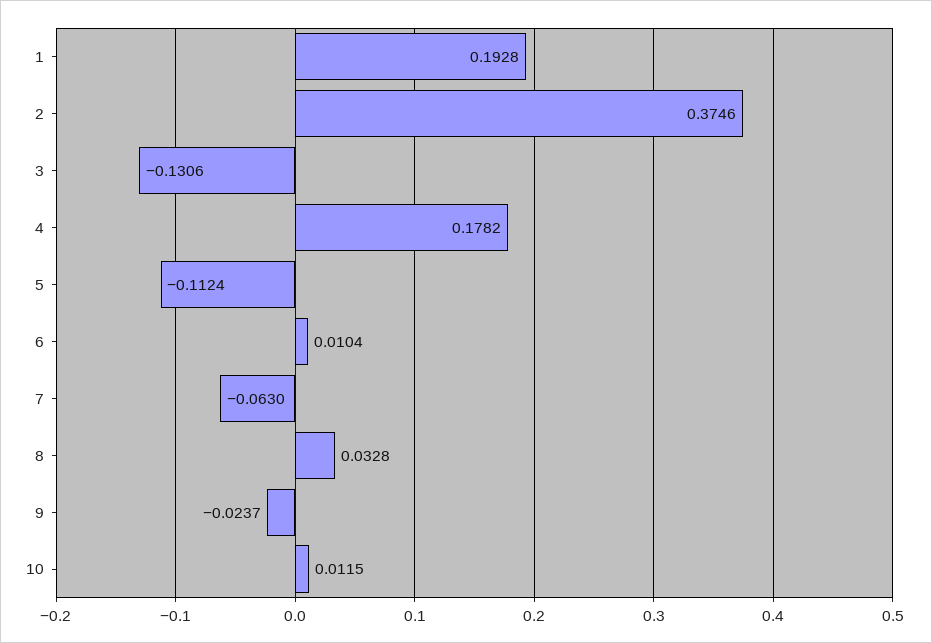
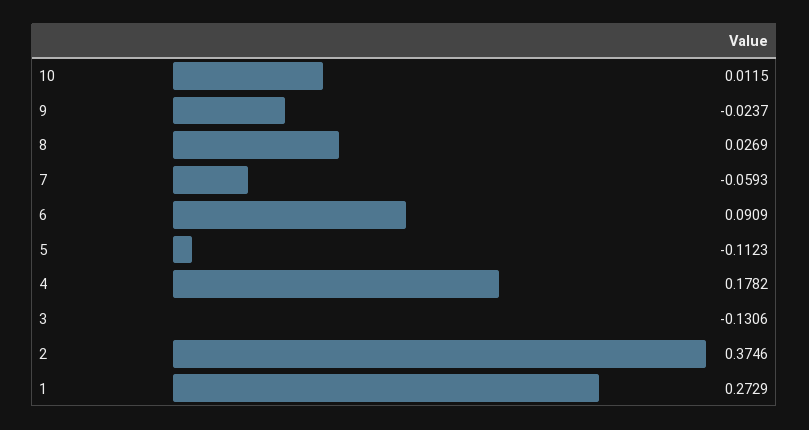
1: 0.1928 -> 0.2729
5: -0.1124 -> -0.1123
6: 0.0104 -> 0.0909
7: -0.063 -> -0.0593
8: 0.0328 -> 0.0269

